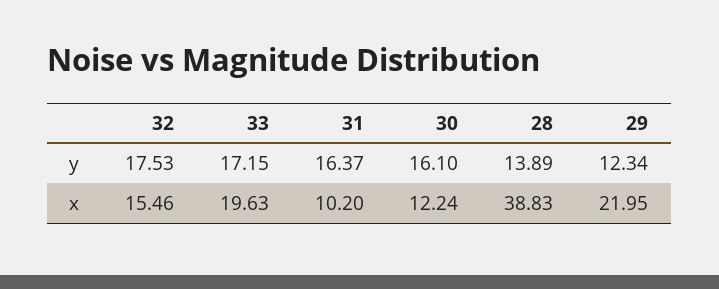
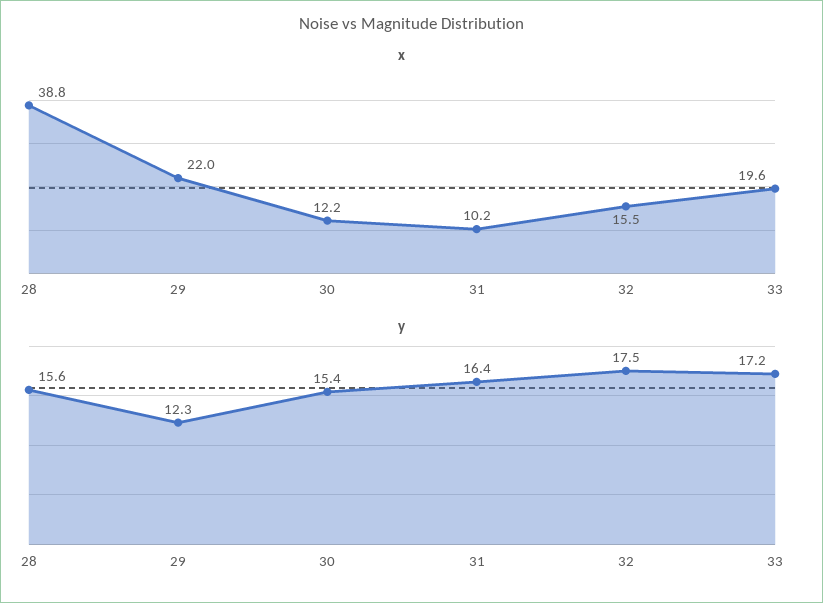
y, 30: 16.1 -> 15.4
y, 28: 13.89 -> 15.6

